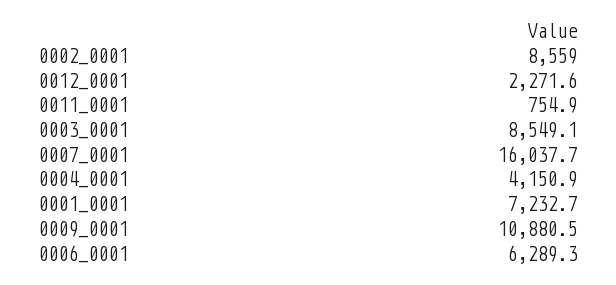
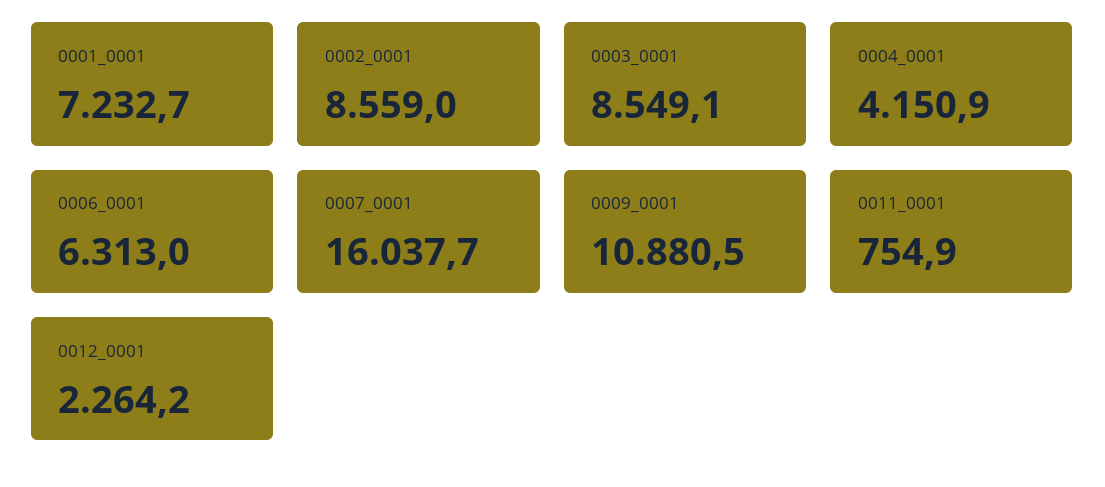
0012_0001: 2271.6 -> 2264.2
0006_0001: 6289.3 -> 6313

